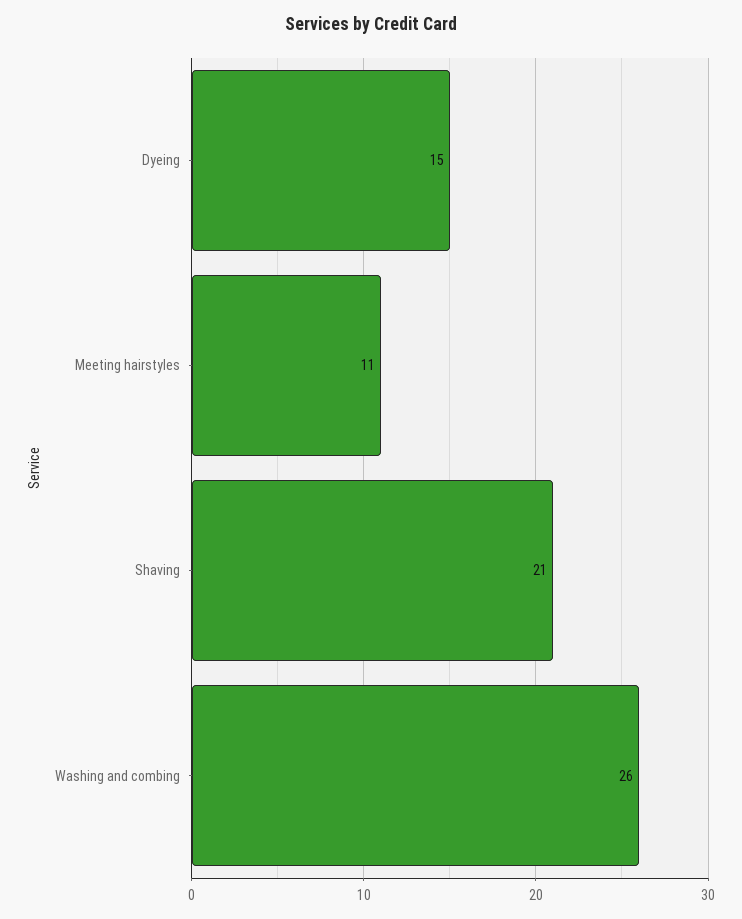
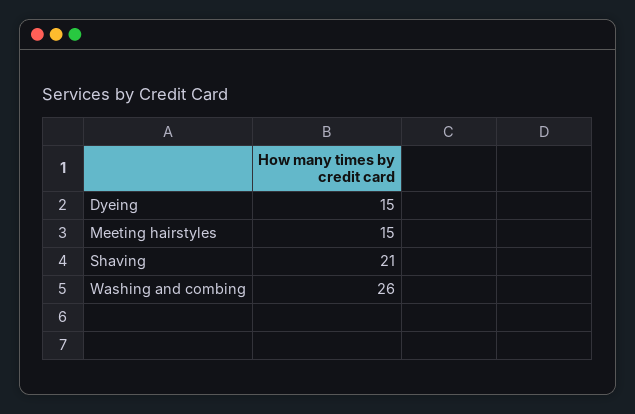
Meeting hairstyles: 11 -> 15

